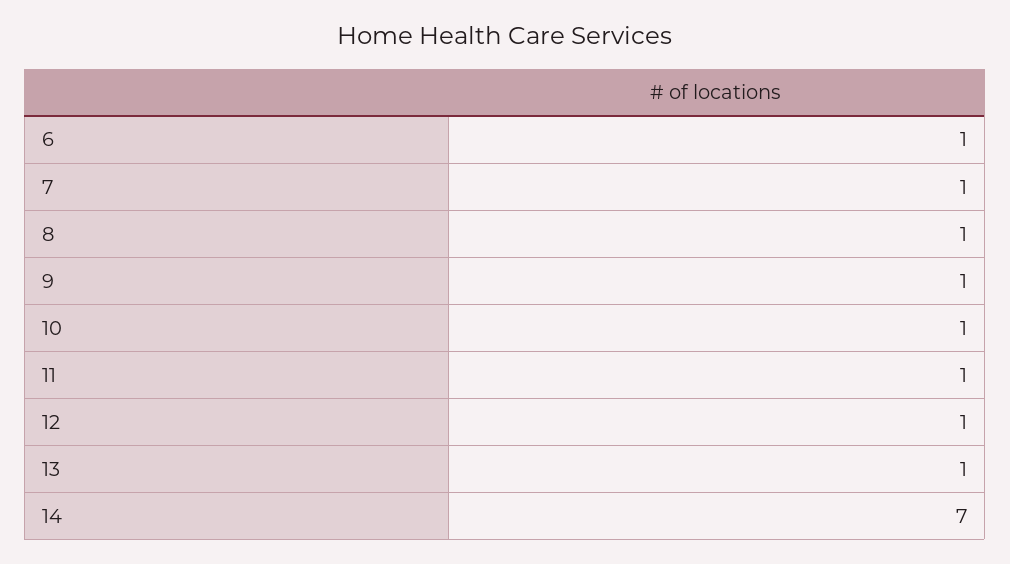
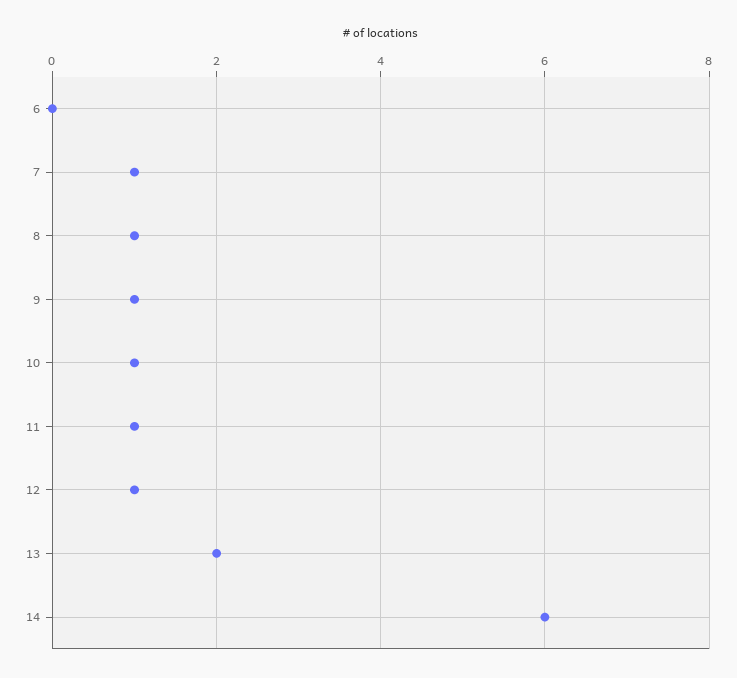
6: 1 -> 0
13: 1 -> 2
14: 7 -> 6

